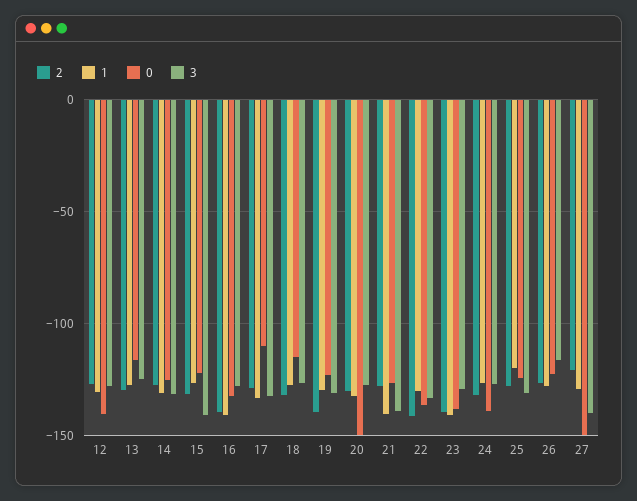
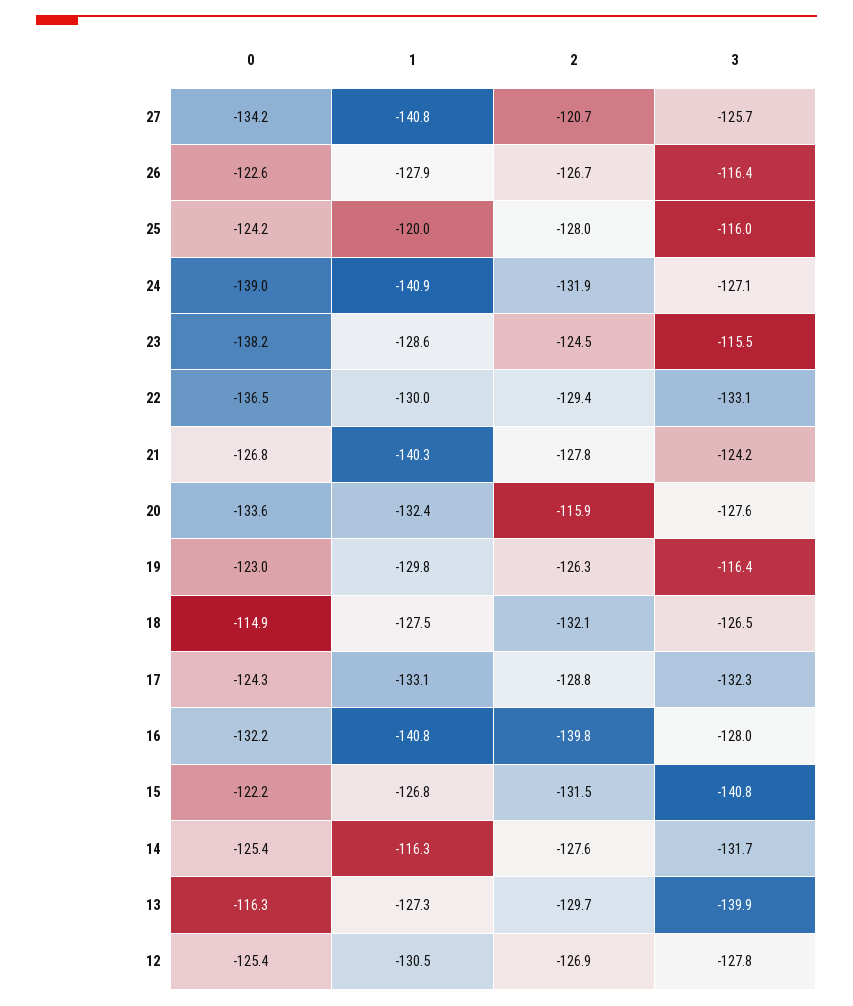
0, 12: -140 -> -125.4
3, 13: -125 -> -139.9
1, 14: -130 -> -116.3
0, 17: -110 -> -124.3
2, 19: -140 -> -126.3
3, 19: -130 -> -116.4
2, 20: -130 -> -115.9
0, 20: -150 -> -133.6
3, 21: -140 -> -124.2
2, 22: -140 -> -129.4
2, 23: -140 -> -124.5
1, 23: -140 -> -128.6
3, 23: -130 -> -115.5
1, 24: -125 -> -140.9
3, 25: -130 -> -116
1, 27: -130 -> -140.8
0, 27: -150 -> -134.2
3, 27: -140 -> -125.7

